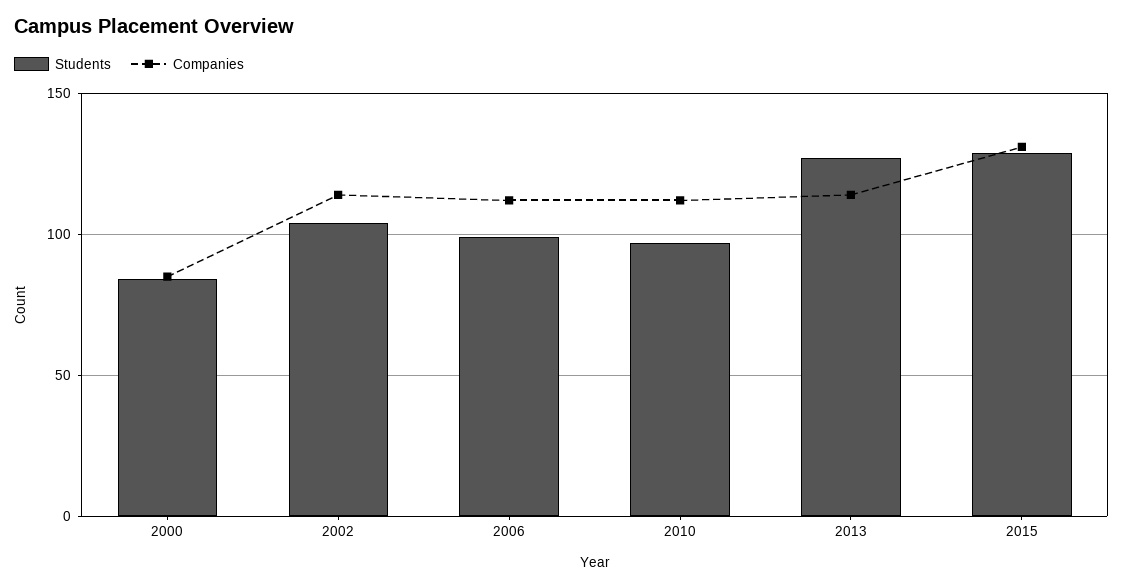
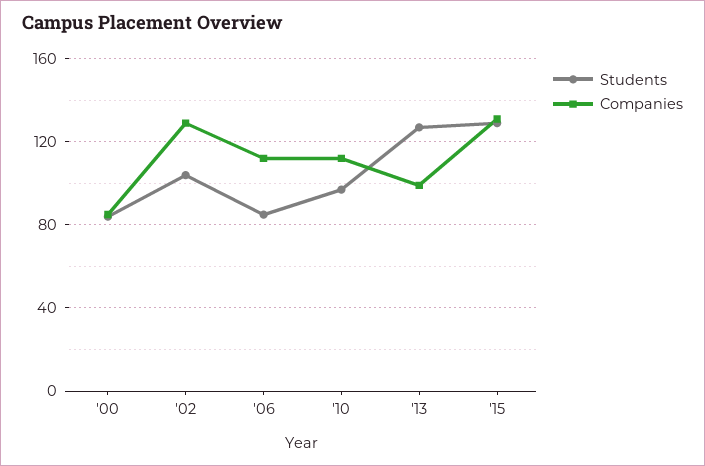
Companies, 2002: 115 -> 130
Students, 2006: 100 -> 85
Companies, 2013: 115 -> 100

